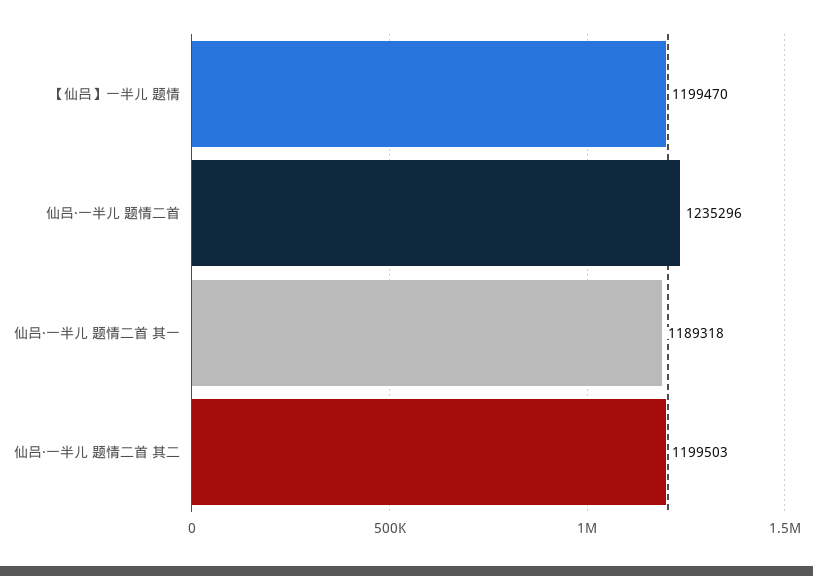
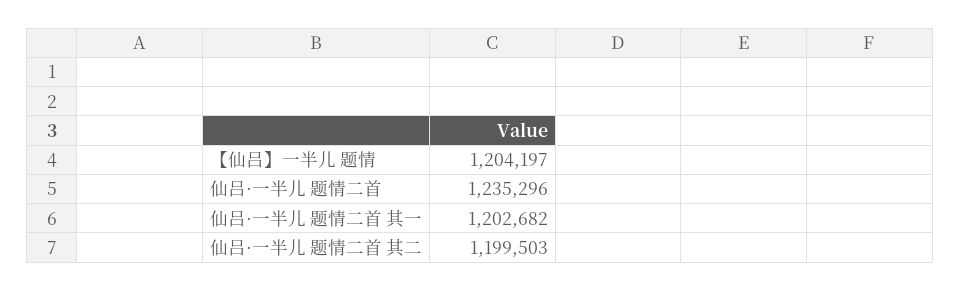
【仙吕】一半儿 题情: 1199470 -> 1204197
仙吕·一半儿 题情二首 其一: 1189318 -> 1202682

